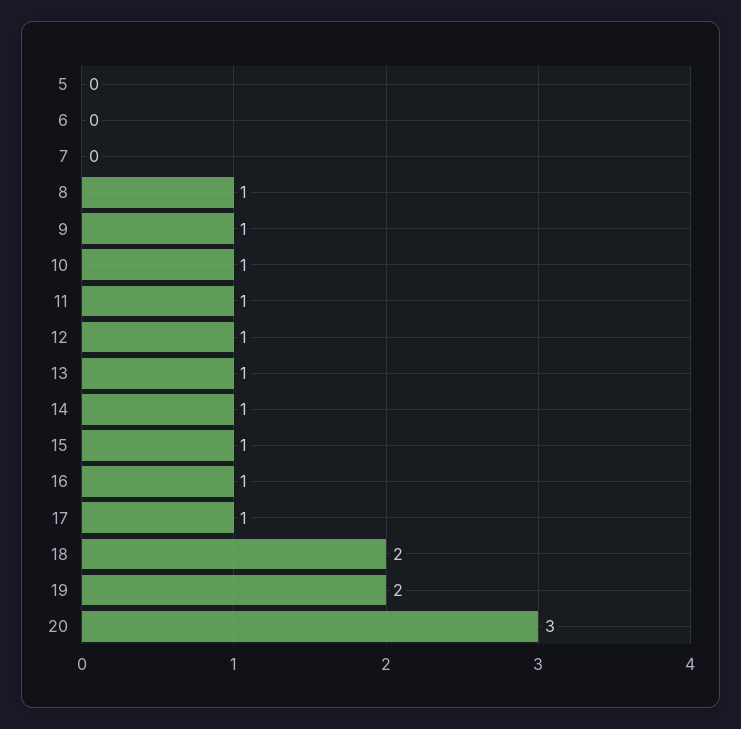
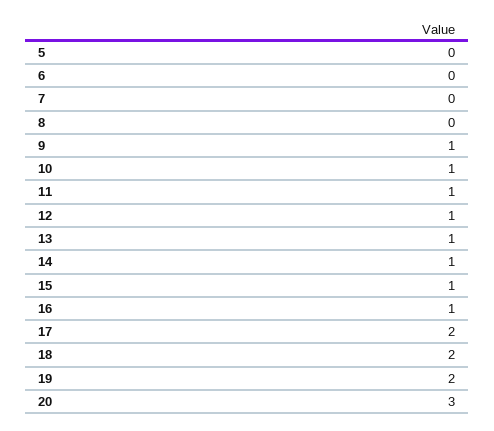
8: 1 -> 0
17: 1 -> 2

